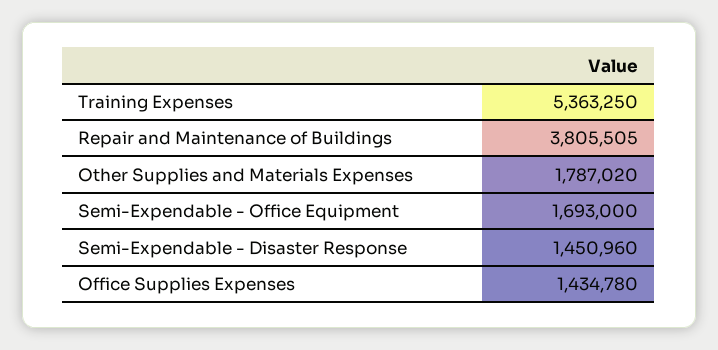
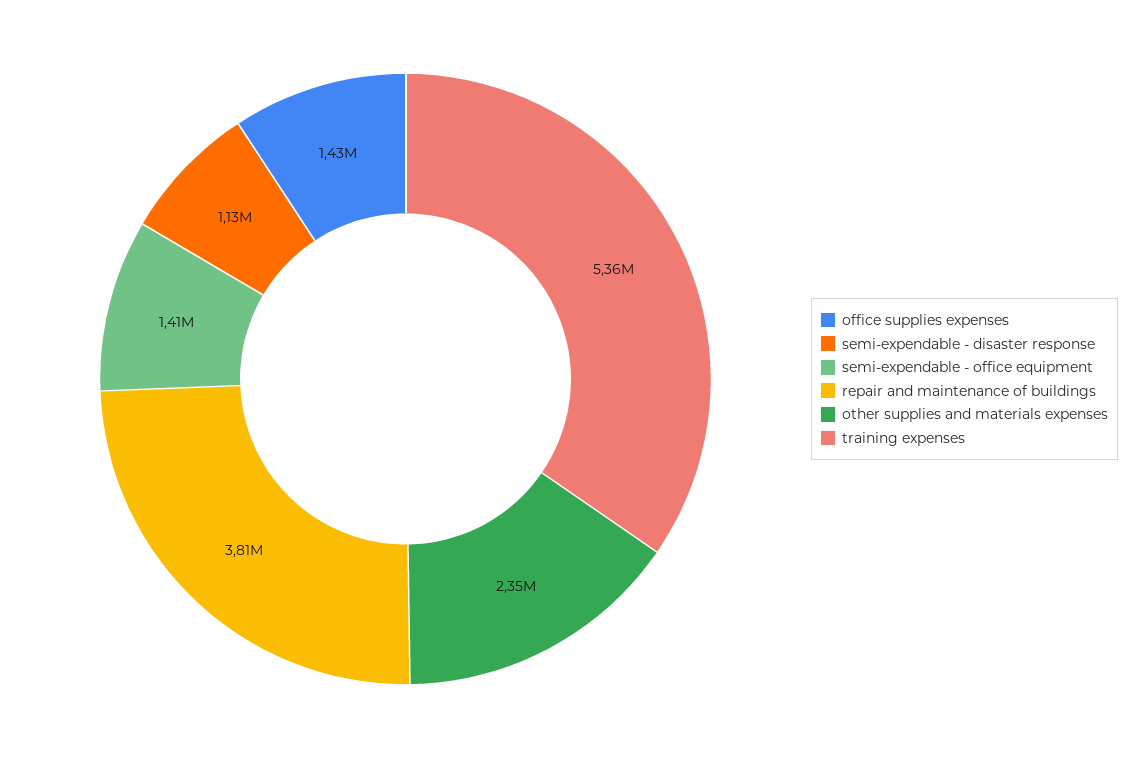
Other Supplies and Materials Expenses: 1787020 -> 2350000
Semi-Expendable - Office Equipment: 1693000 -> 1410000
Semi-Expendable - Disaster Response: 1450960 -> 1130000

